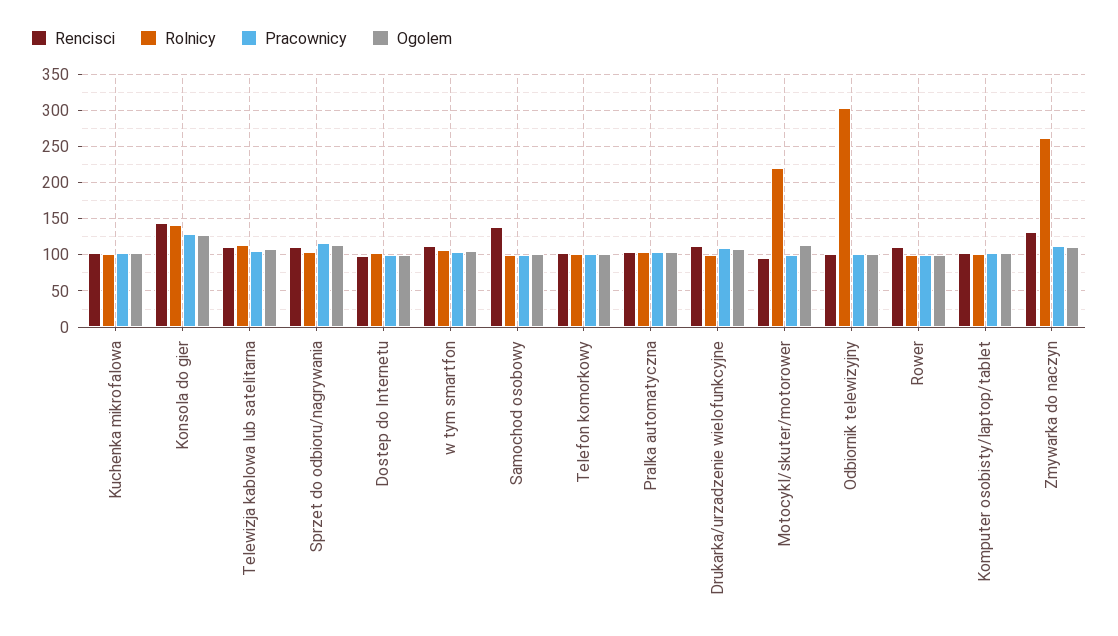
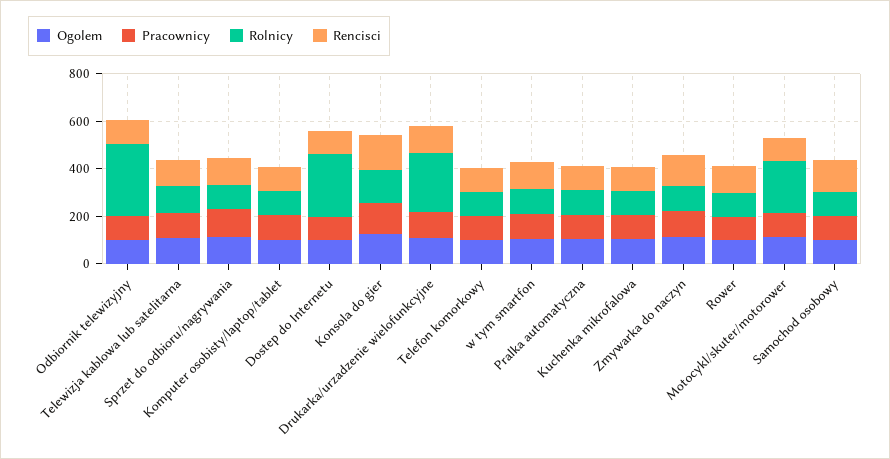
Rolnicy, Dostep do Internetu: 100 -> 250
Rolnicy, Drukarka/urzadzenie wielofunkcyjne: 100 -> 250
Rolnicy, Zmywarka do naczyn: 260 -> 100

